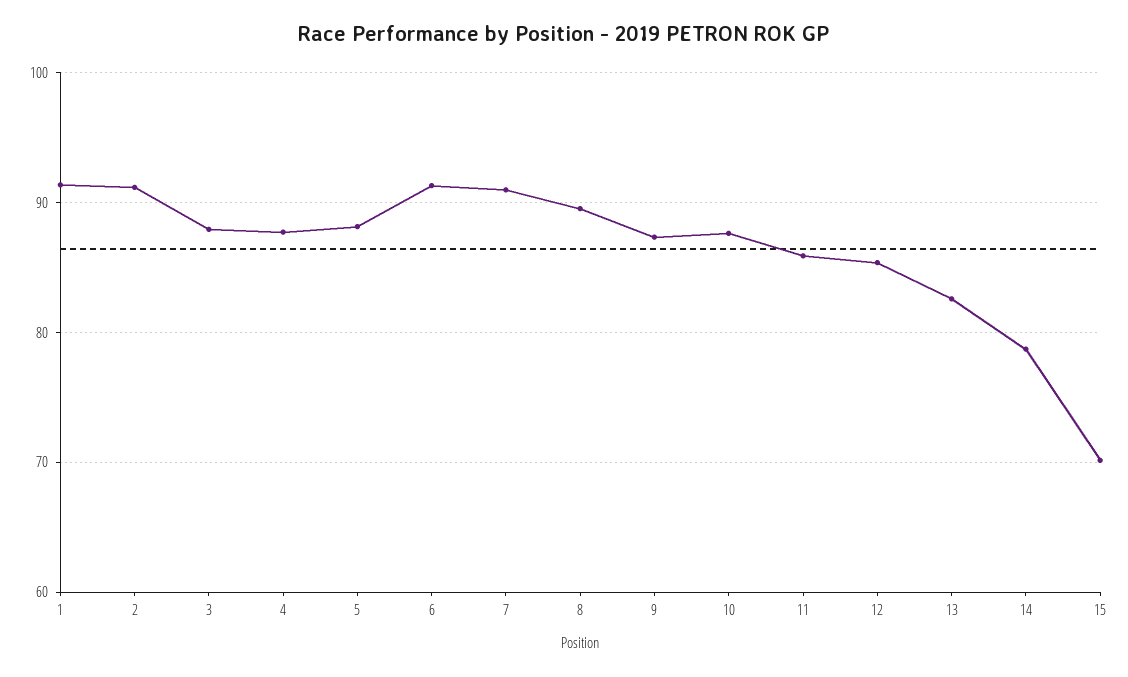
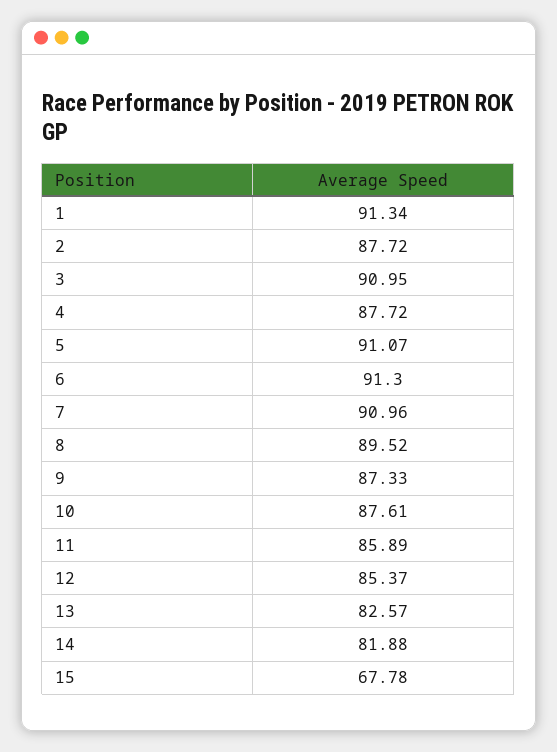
2: 91 -> 87.72
3: 88 -> 90.95
5: 88 -> 91.07
14: 79 -> 81.88
15: 70 -> 67.78

